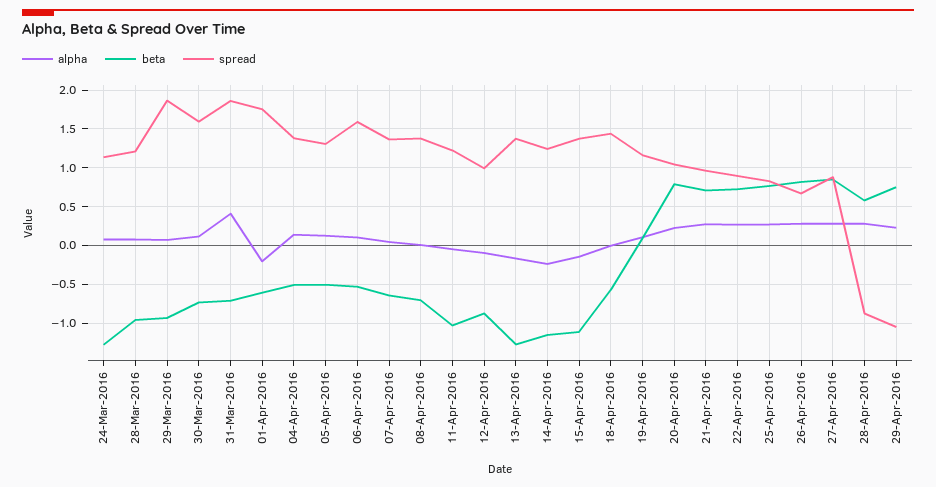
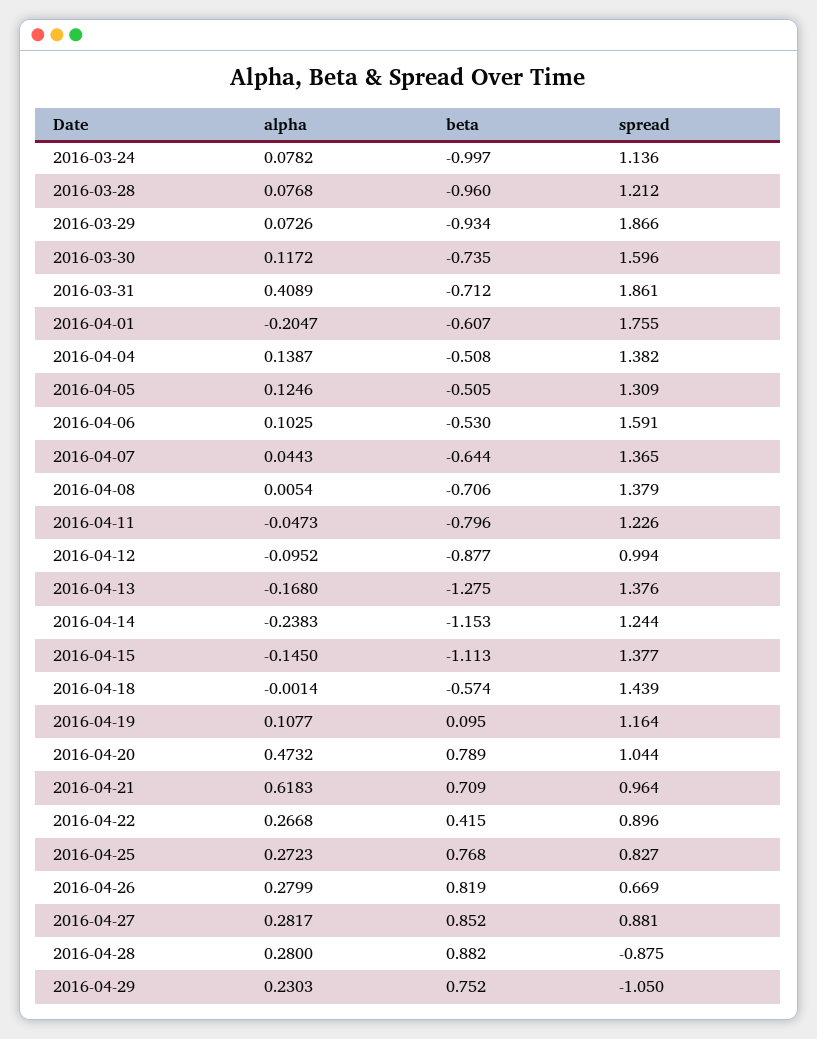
beta, 24-Mar-2016: -1.3 -> -0.997
beta, 11-Apr-2016: -1 -> -0.796
alpha, 20-Apr-2016: 0.2 -> 0.4732
alpha, 21-Apr-2016: 0.3 -> 0.6183
beta, 22-Apr-2016: 0.7 -> 0.415
beta, 28-Apr-2016: 0.6 -> 0.882

